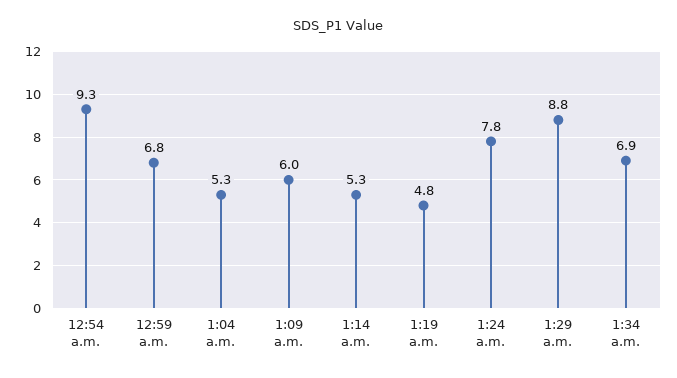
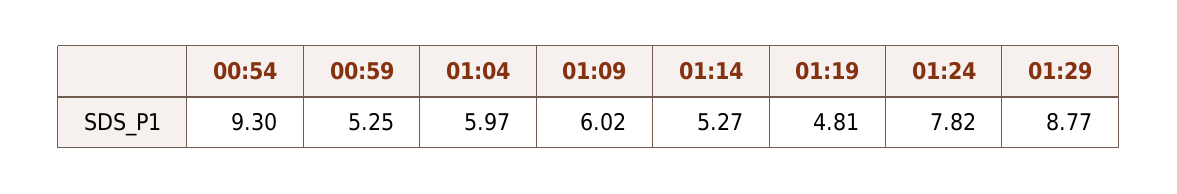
12:59 a.m.: 6.8 -> 5.25
1:04 a.m.: 5.3 -> 5.97
1:34 a.m.: 6.9 -> none

